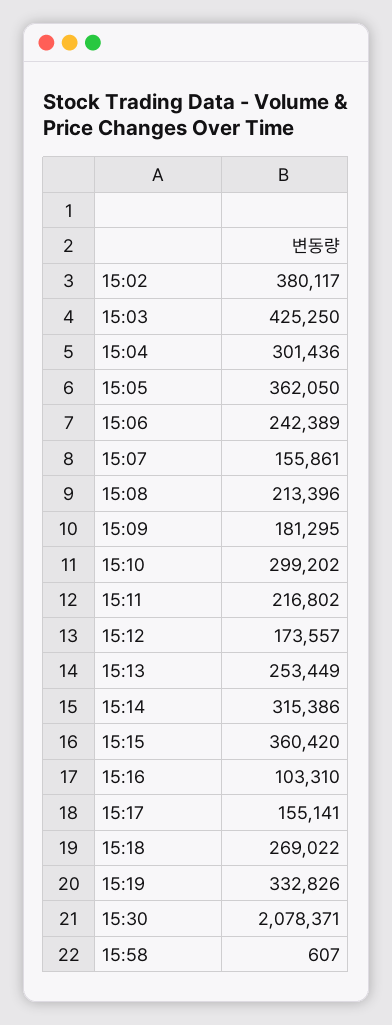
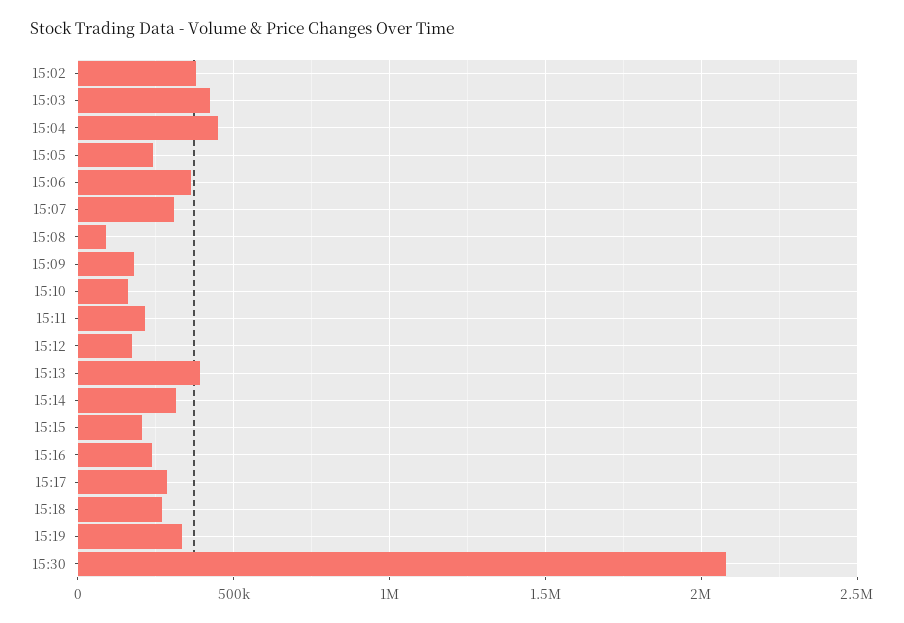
15:04: 301436 -> 450000
15:05: 362050 -> 250000
15:06: 242389 -> 350000
15:07: 155861 -> 300000
15:08: 213396 -> 100000
15:10: 299202 -> 150000
15:13: 253449 -> 400000
15:15: 360420 -> 200000
15:16: 103310 -> 250000
15:17: 155141 -> 300000
15:58: 607 -> none

